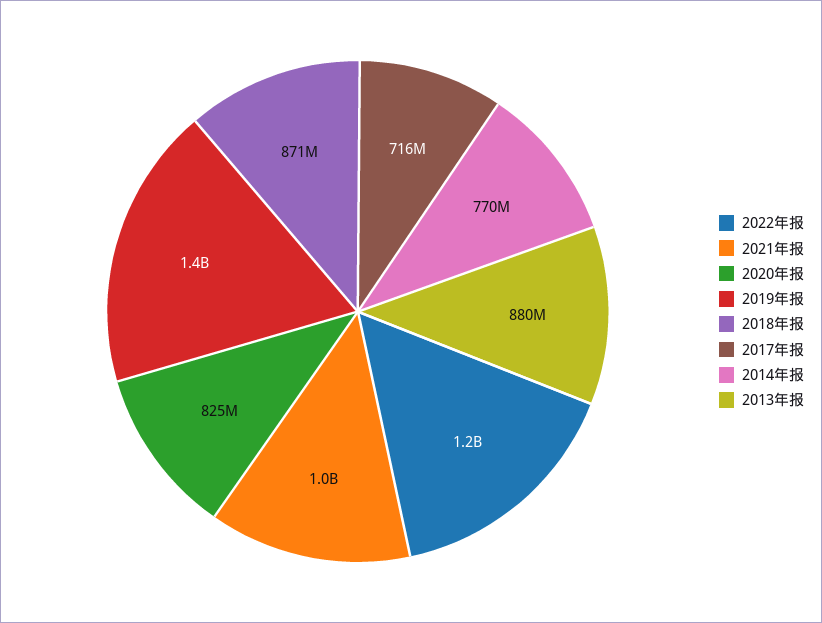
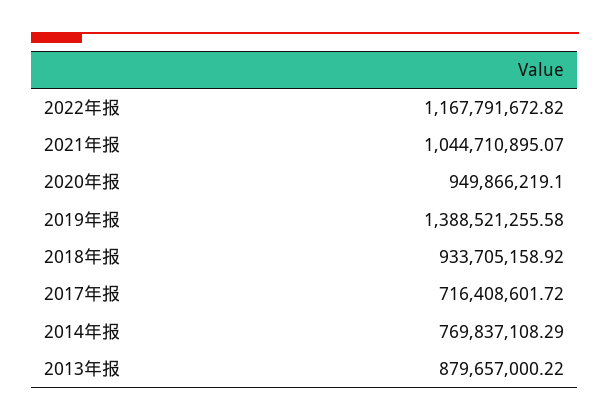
2020年报: 825000000 -> 949866219.1
2018年报: 871000000 -> 933705158.92

